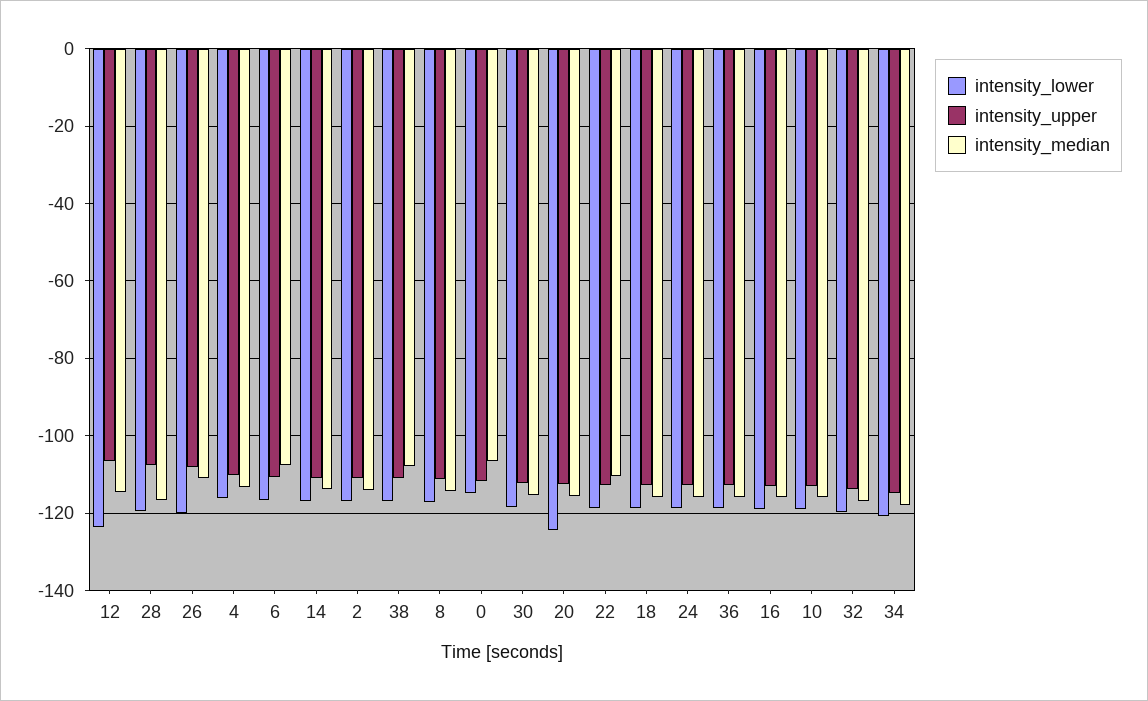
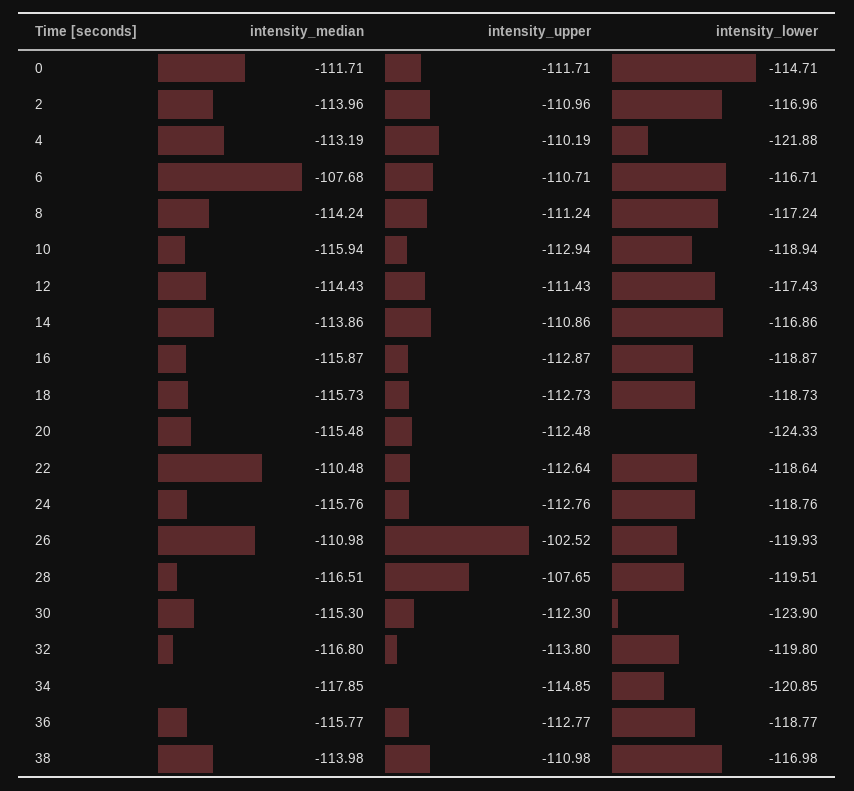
intensity_lower, 12: -124 -> -117.43
intensity_upper, 12: -106 -> -111.43
intensity_upper, 26: -108 -> -102.52
intensity_lower, 4: -116 -> -121.88
intensity_median, 38: -108 -> -113.98
intensity_median, 0: -106 -> -111.71
intensity_lower, 30: -118 -> -123.9

